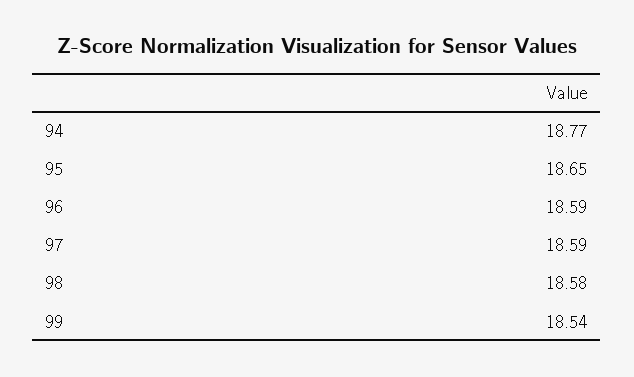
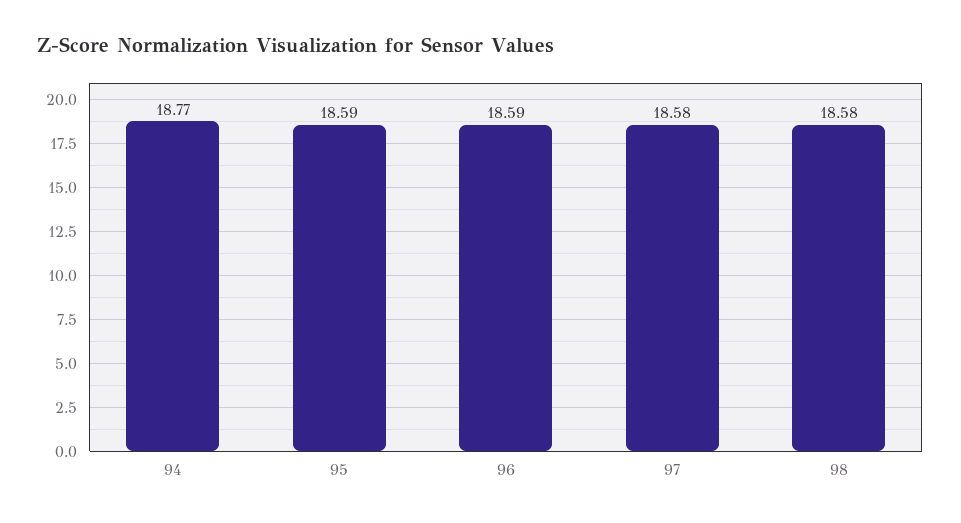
95: 18.65 -> 18.59
97: 18.59 -> 18.58
99: 18.54 -> none

